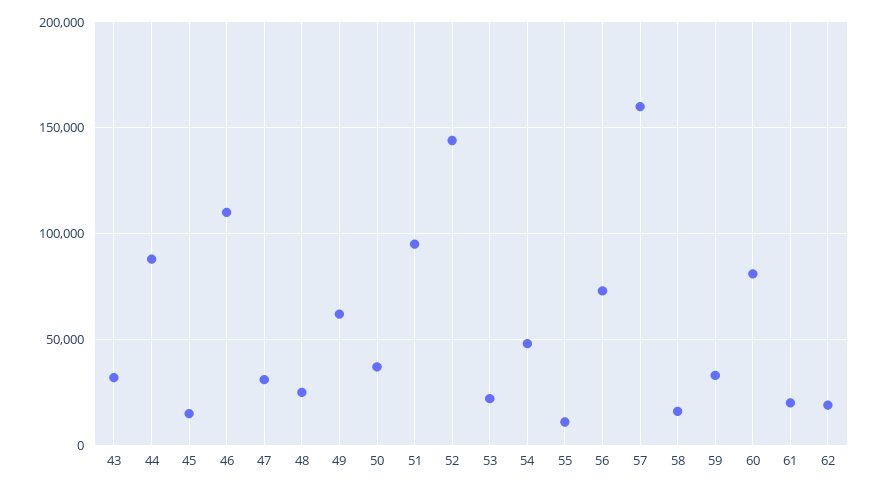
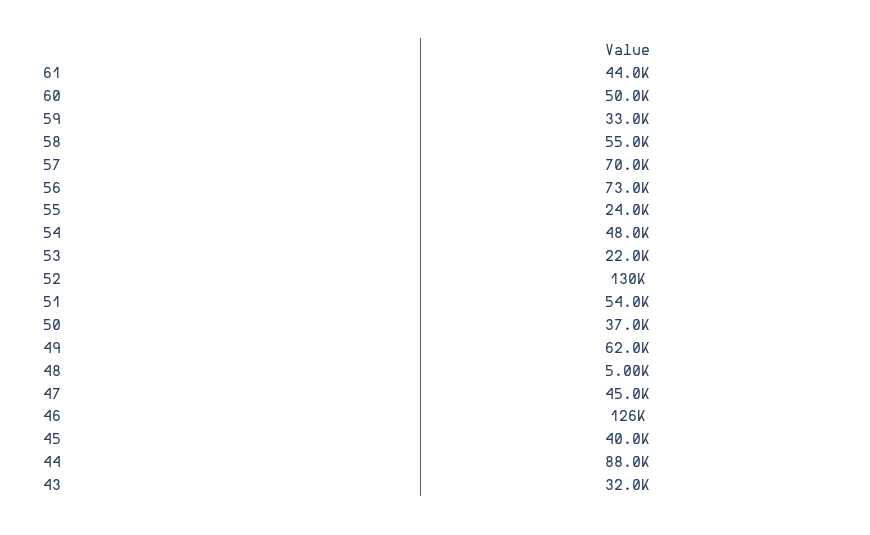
45: 15000 -> 40000
46: 110000 -> 126000
47: 30000 -> 45000
48: 25000 -> 5000
51: 95000 -> 54000
52: 145000 -> 130000
55: 10000 -> 24000
57: 160000 -> 70000
58: 15000 -> 55000
60: 80000 -> 50000
61: 20000 -> 44000
62: 20000 -> none

